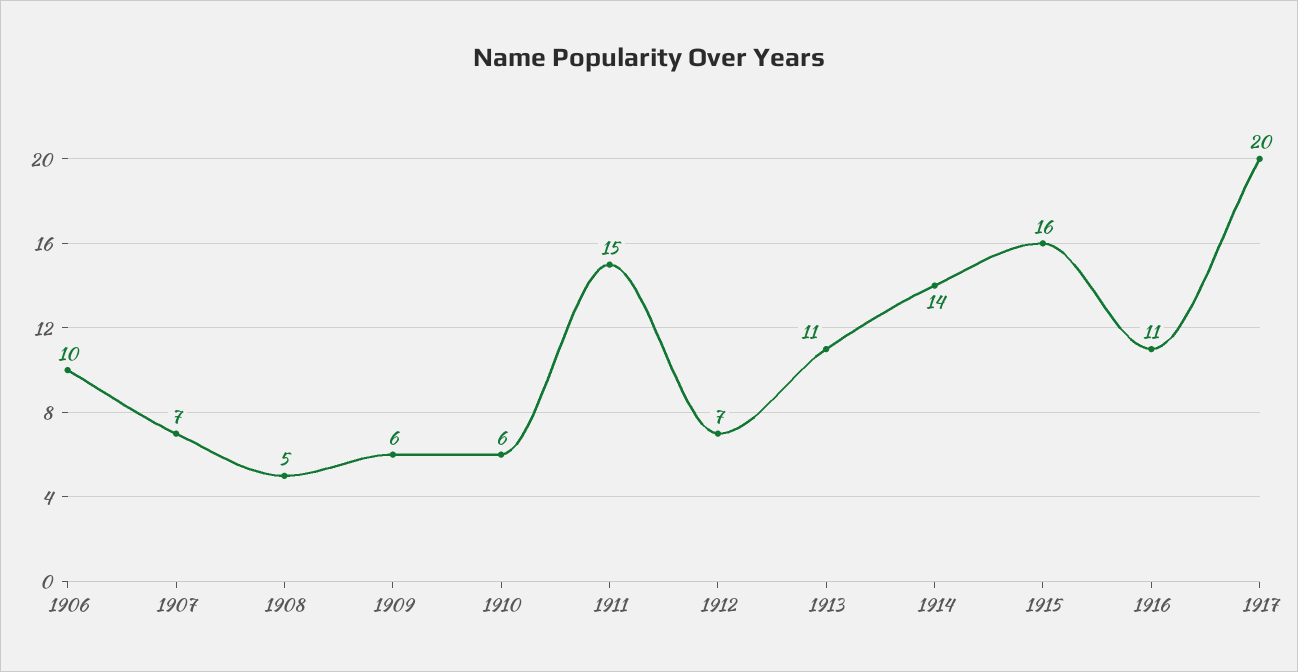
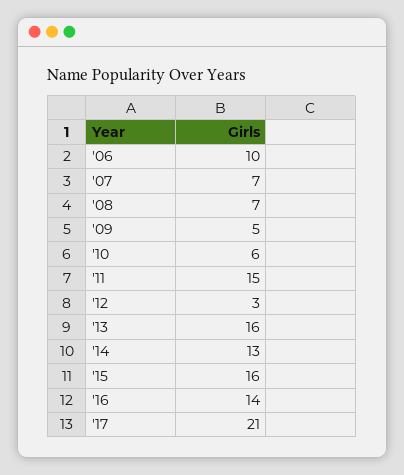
1908: 5 -> 7
1909: 6 -> 5
1912: 7 -> 3
1913: 11 -> 16
1914: 14 -> 13
1916: 11 -> 14
1917: 20 -> 21

